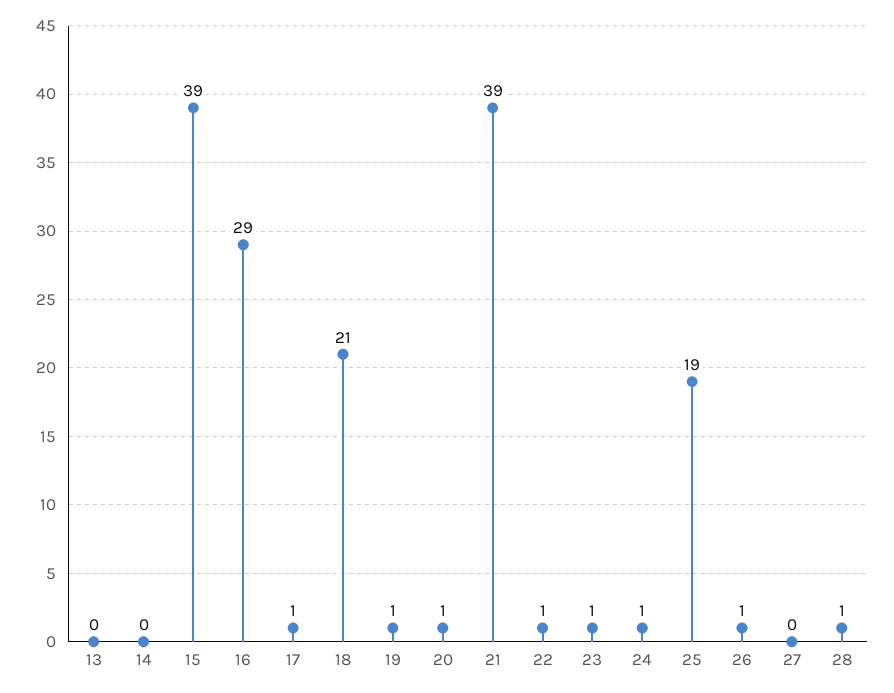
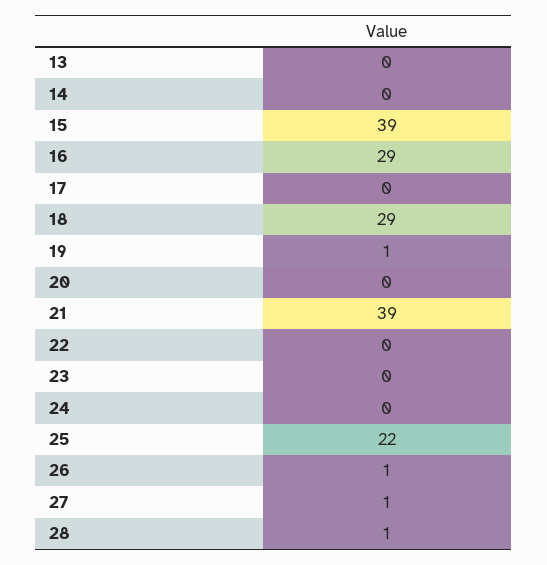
17: 1 -> 0
18: 21 -> 29
20: 1 -> 0
22: 1 -> 0
23: 1 -> 0
24: 1 -> 0
25: 19 -> 22
27: 0 -> 1

